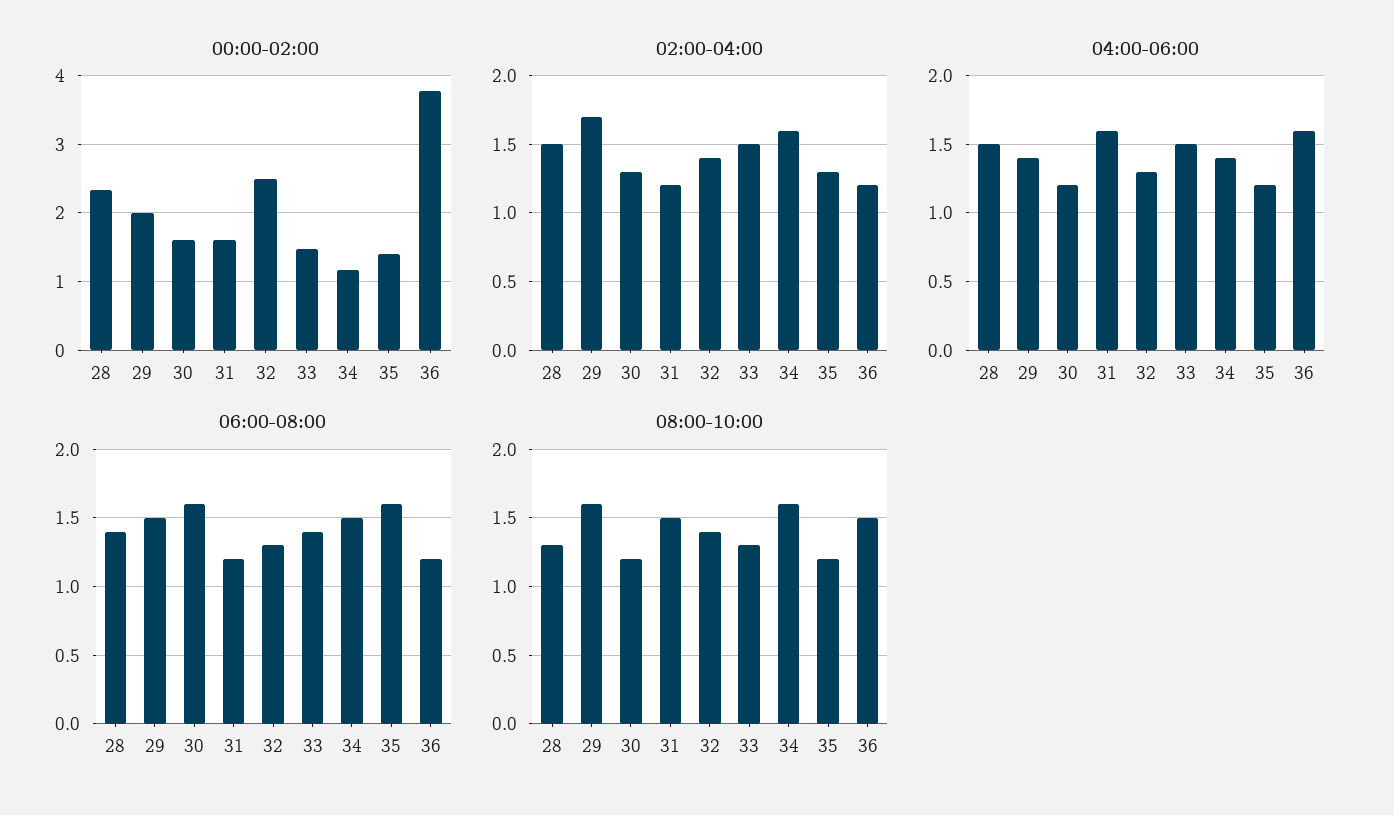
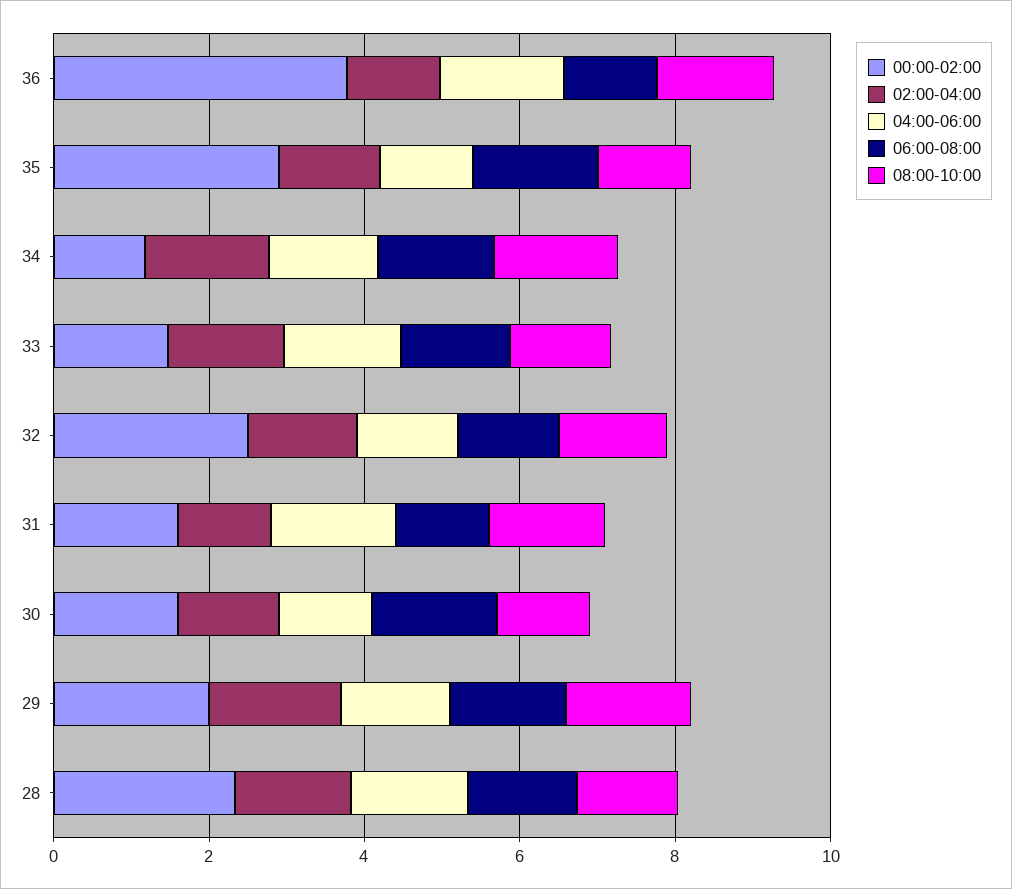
00:00-02:00, 35: 1.4 -> 3

